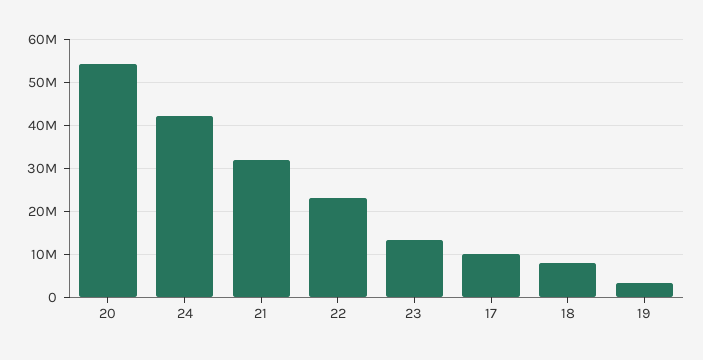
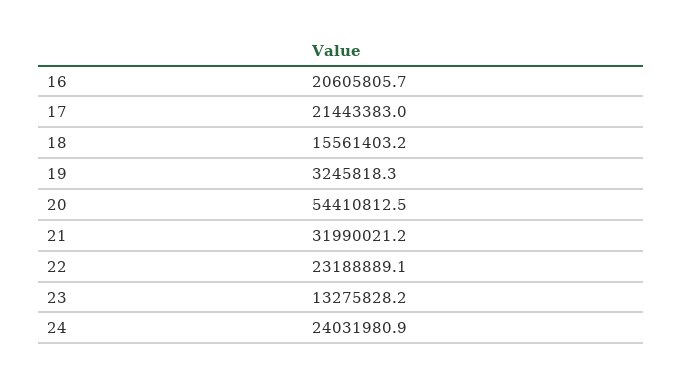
24: 42000000 -> 24031980.9
17: 10000000 -> 21443383
18: 8000000 -> 15561403.2
16: none -> 20605805.7

